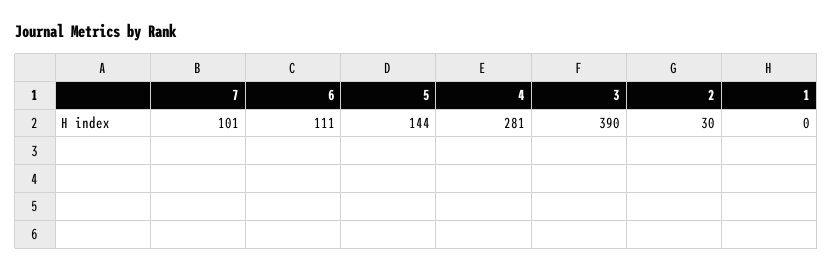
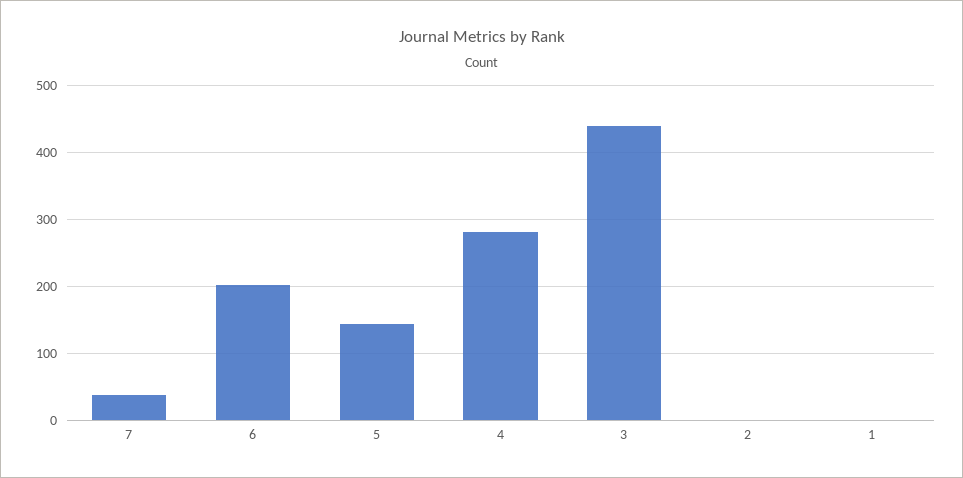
7: 101 -> 40
6: 111 -> 200
3: 390 -> 440
2: 30 -> 0

